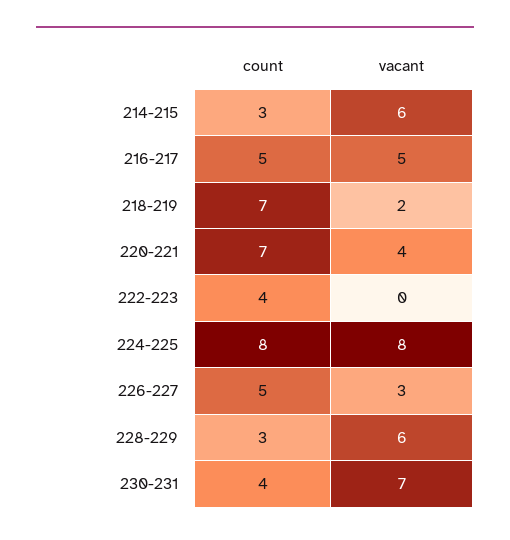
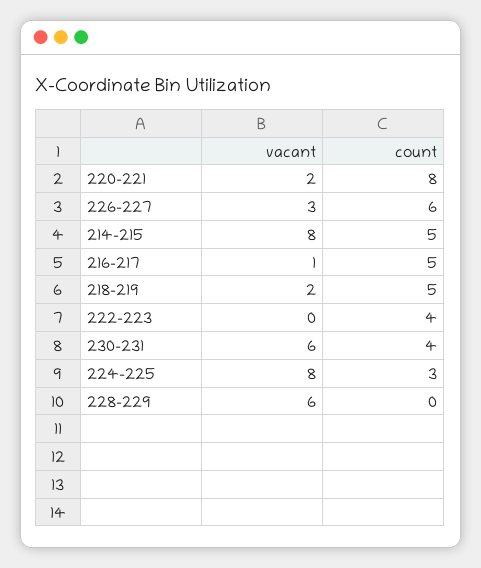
count, 214-215: 3 -> 5
vacant, 214-215: 6 -> 8
vacant, 216-217: 5 -> 1
count, 218-219: 7 -> 5
count, 220-221: 7 -> 8
vacant, 220-221: 4 -> 2
count, 224-225: 8 -> 3
count, 226-227: 5 -> 6
count, 228-229: 3 -> 0
vacant, 230-231: 7 -> 6

